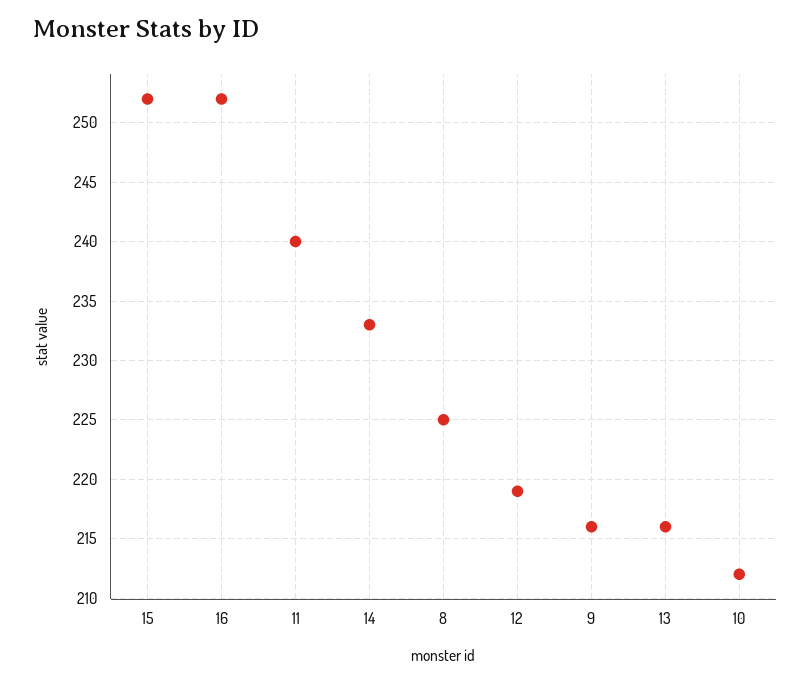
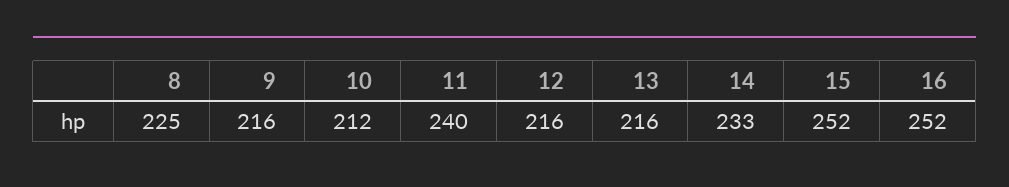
12: 219 -> 216

